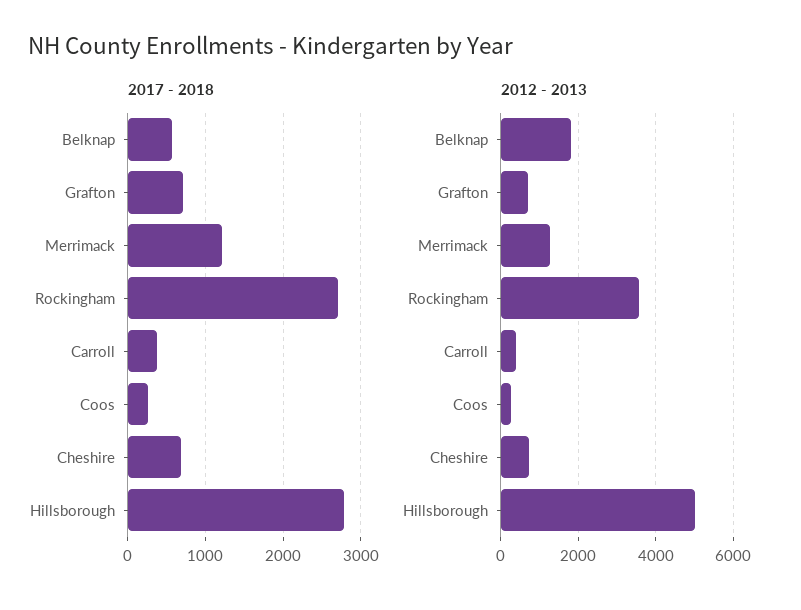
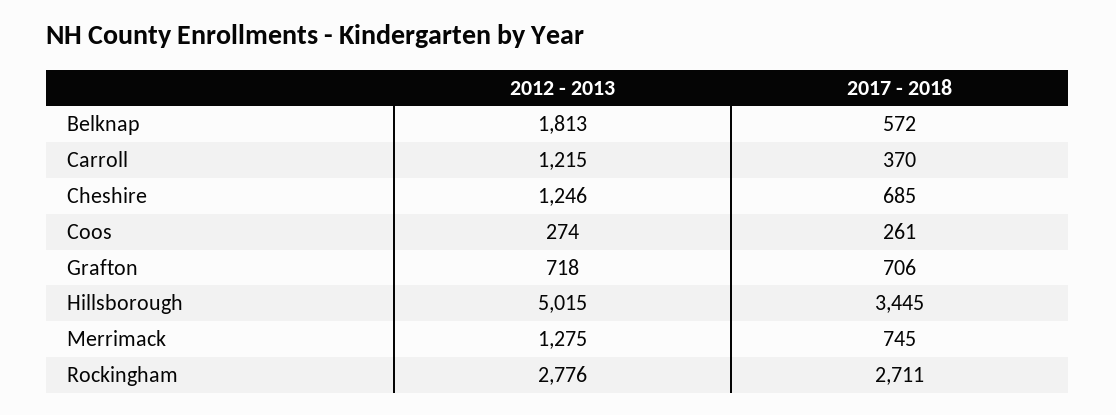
2017 - 2018, Merrimack: 1200 -> 745
2017 - 2018, Hillsborough: 2800 -> 3445
2012 - 2013, Rockingham: 3600 -> 2776
2012 - 2013, Carroll: 400 -> 1215
2012 - 2013, Cheshire: 800 -> 1246

